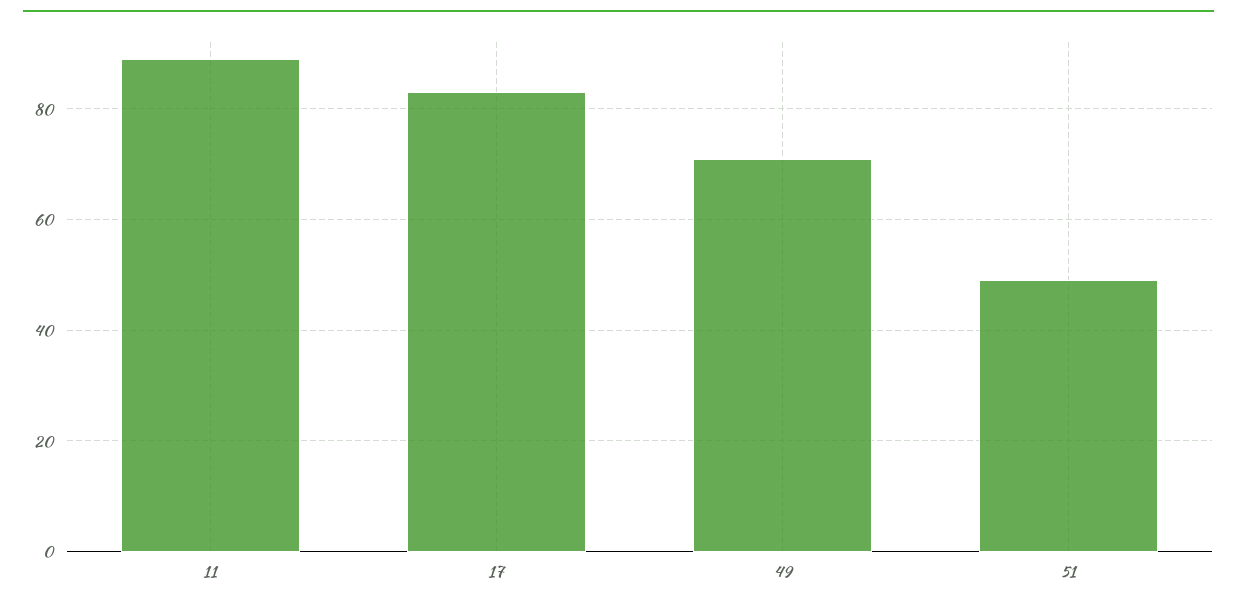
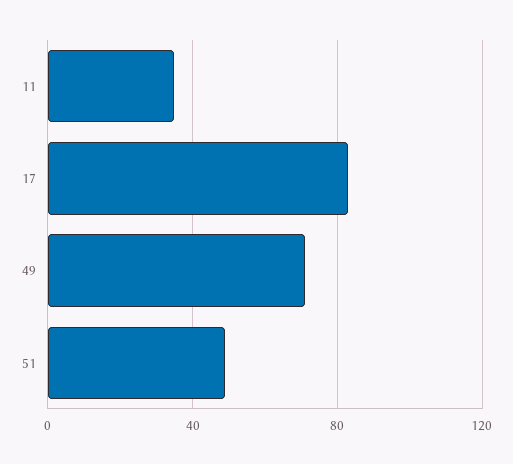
11: 90 -> 35

